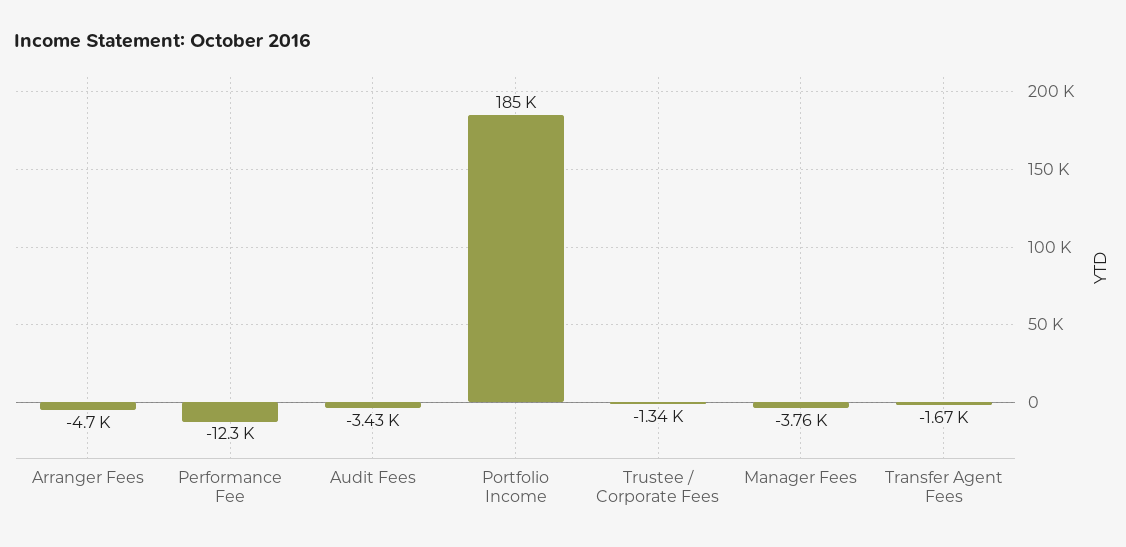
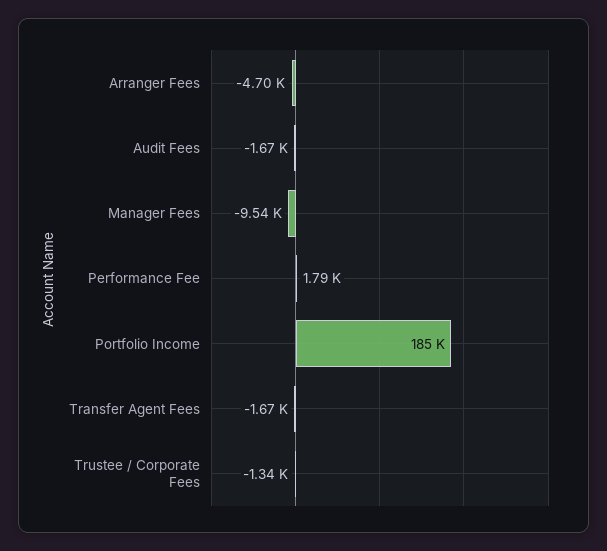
Performance Fee: -12300 -> 1790
Audit Fees: -3430 -> -1670
Manager Fees: -3760 -> -9540

